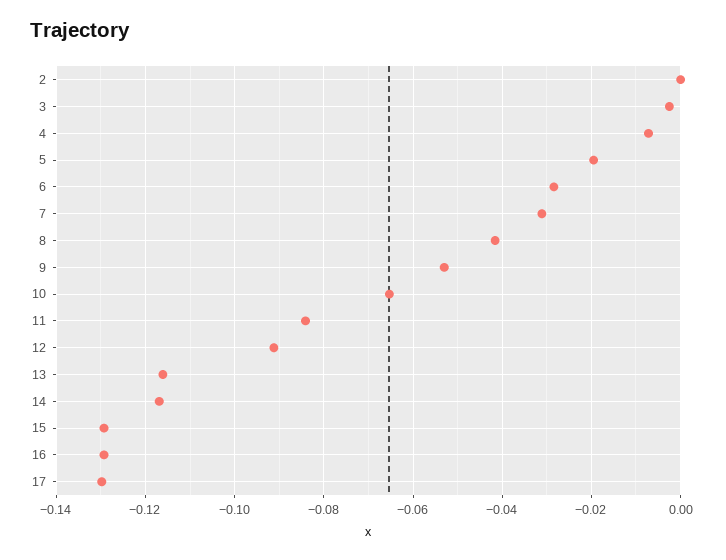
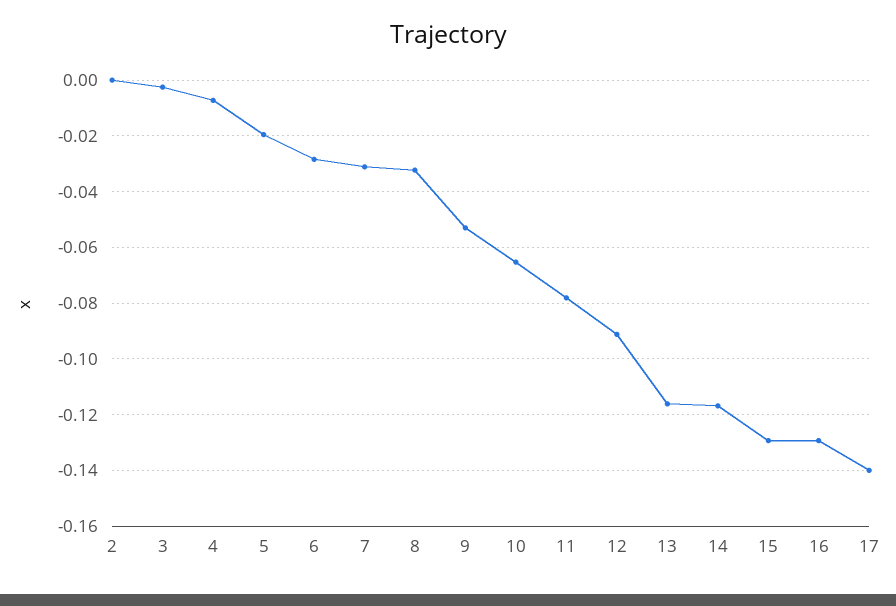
8: -0.042 -> -0.0325
11: -0.084 -> -0.0775
17: -0.13 -> -0.14

